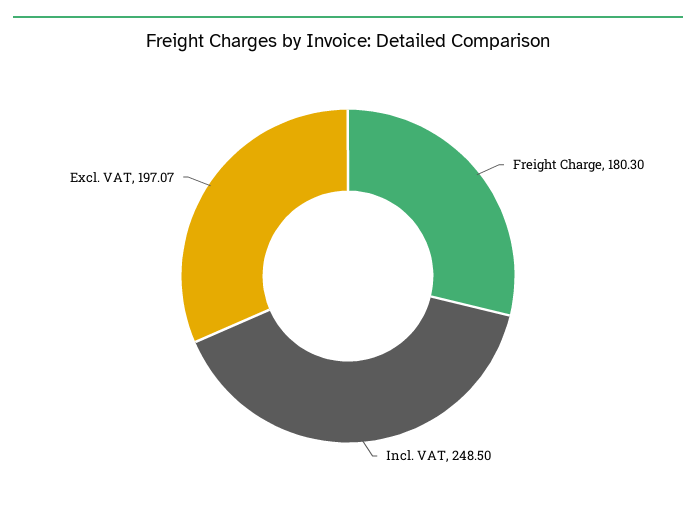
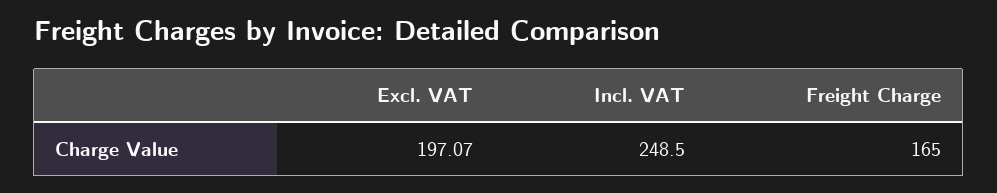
Freight Charge: 180.3 -> 165

